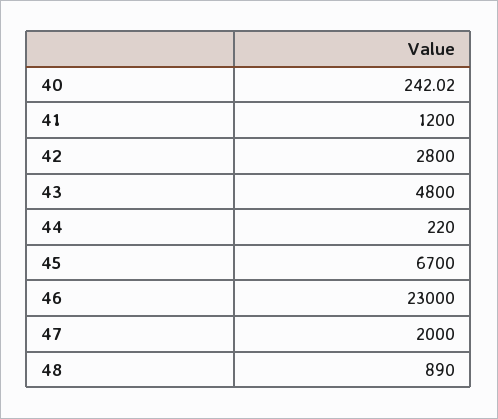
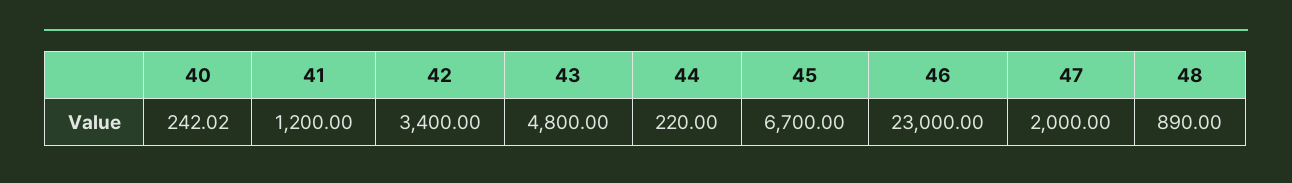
42: 2800 -> 3400

